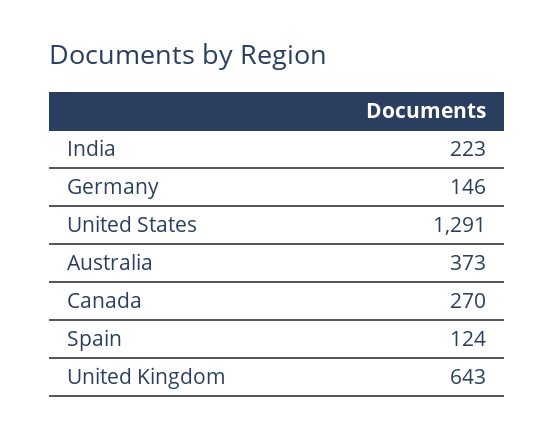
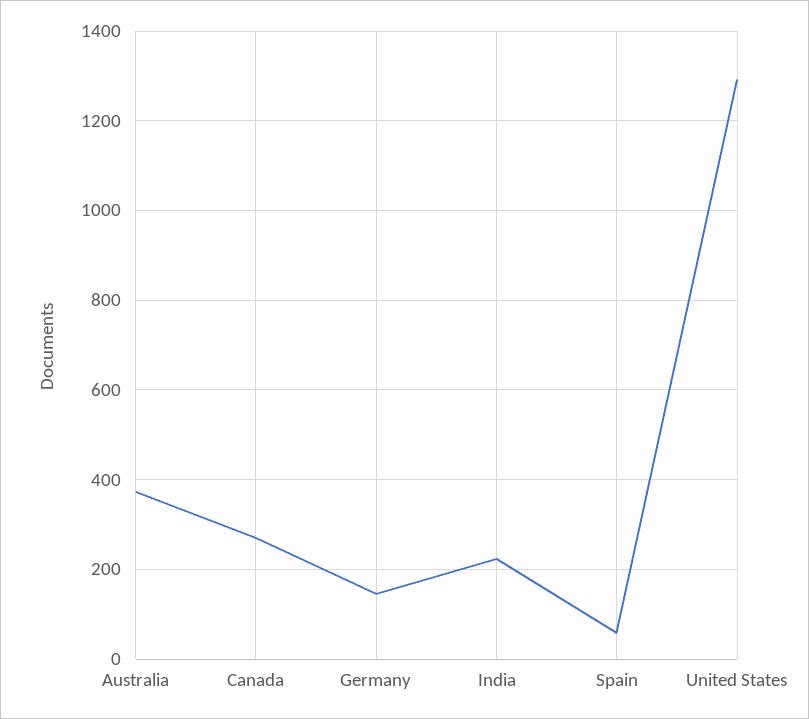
Spain: 124 -> 60
United Kingdom: 643 -> none

